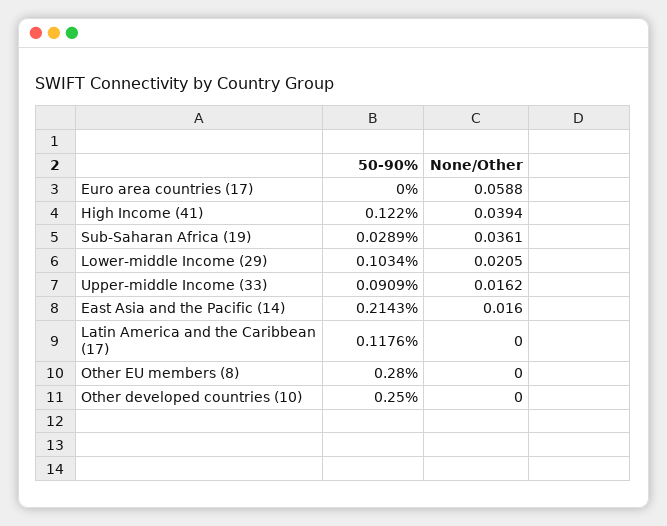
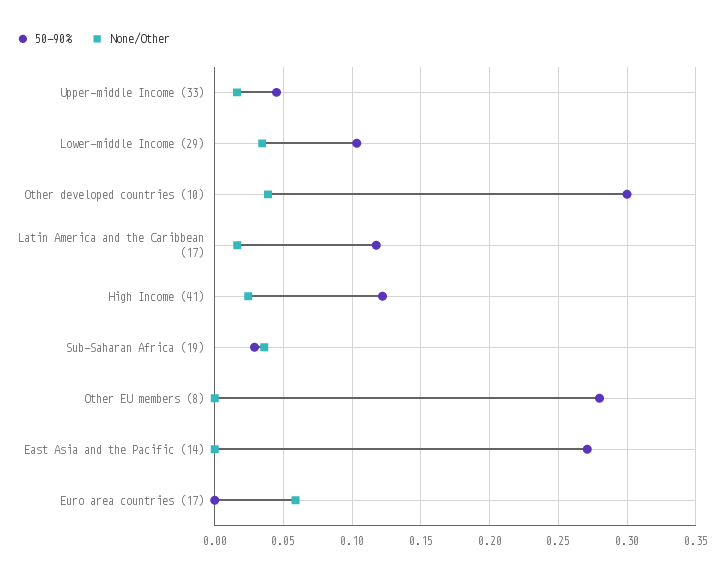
None/Other, High Income (41): 0.0394 -> 0.025
None/Other, Lower-middle Income (29): 0.0205 -> 0.035
50-90%, Upper-middle Income (33): 0.0909 -> 0.045
50-90%, East Asia and the Pacific (14): 0.2143 -> 0.27
None/Other, East Asia and the Pacific (14): 0.016 -> 0
None/Other, Latin America and the Caribbean (17): 0 -> 0.015
50-90%, Other developed countries (10): 0.25 -> 0.3
None/Other, Other developed countries (10): 0 -> 0.04

